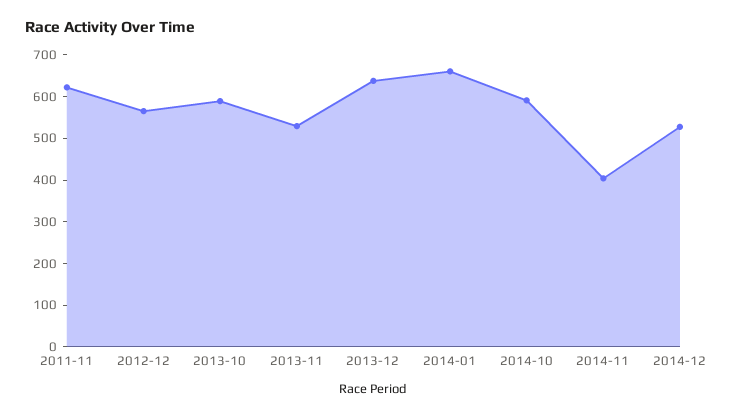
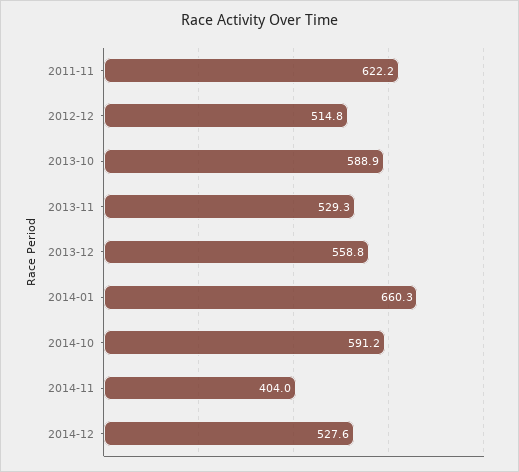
2012-12: 560 -> 514.8
2013-12: 640 -> 558.8

